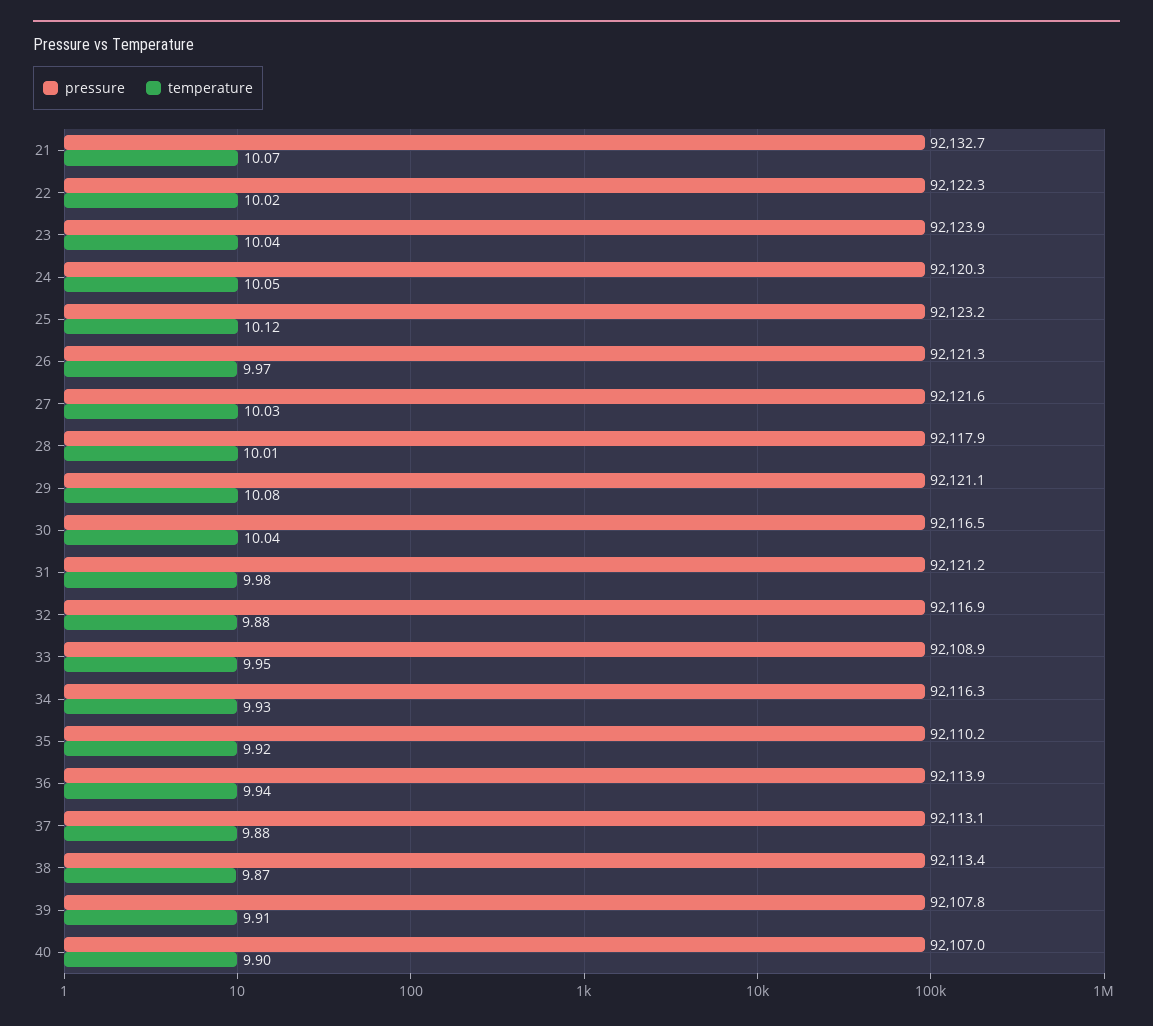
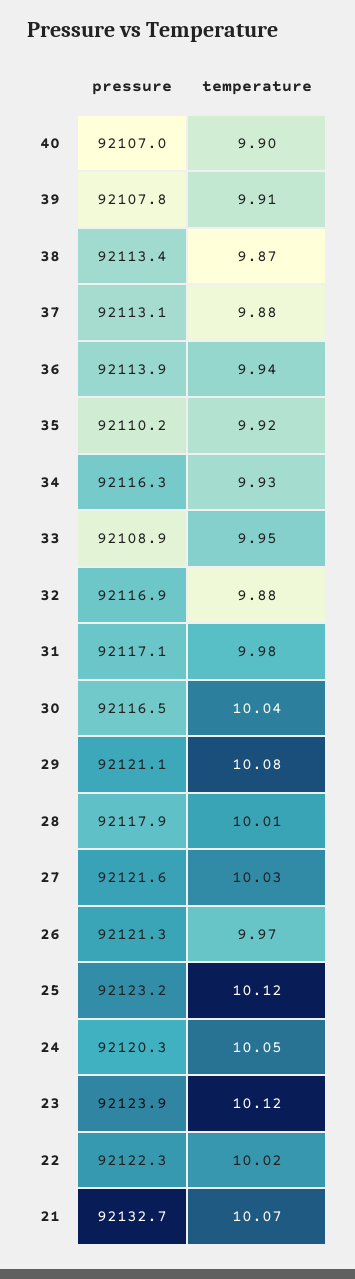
temperature, 23: 10.04 -> 10.12
pressure, 31: 92121.2 -> 92117.1

